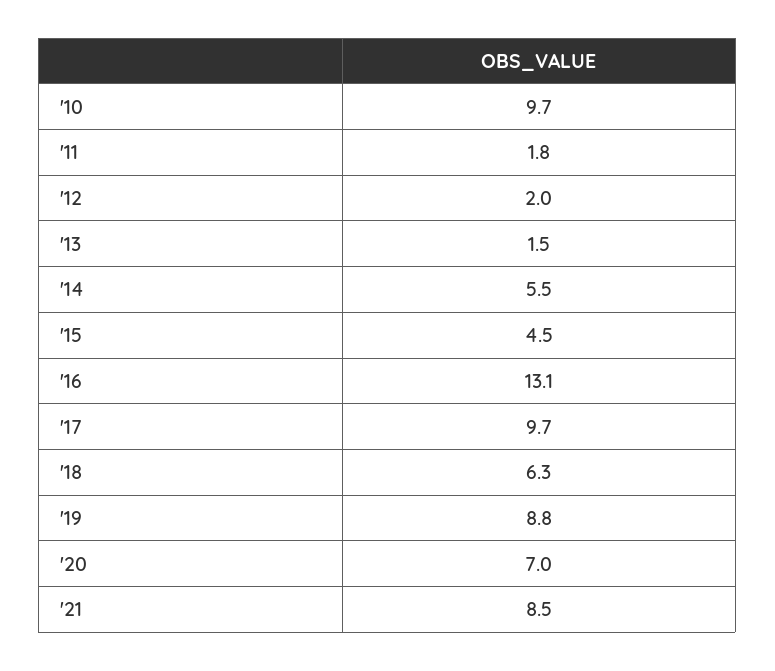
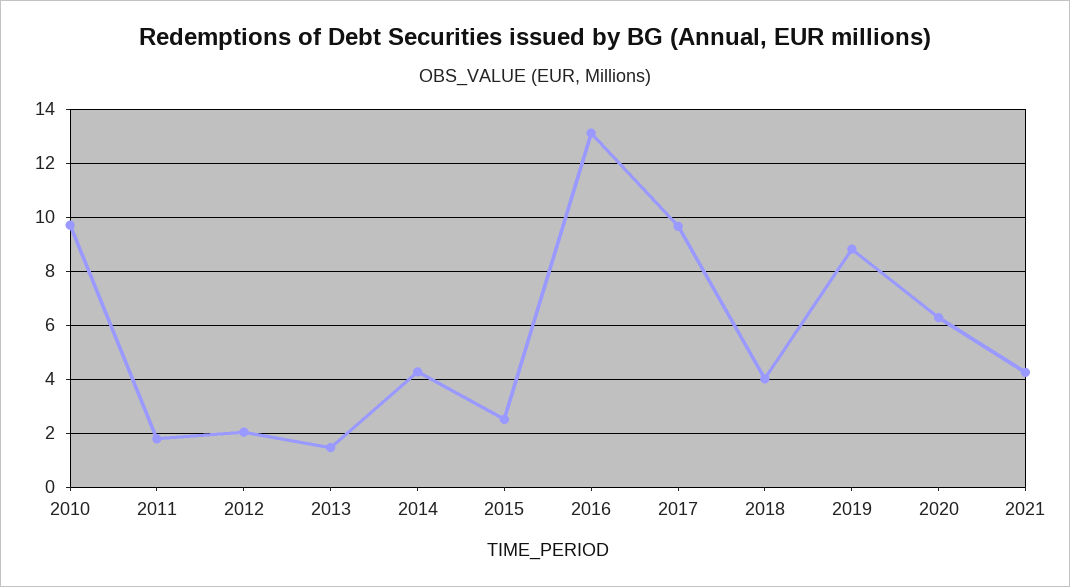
'14: 5.5 -> 4.25
'15: 4.5 -> 2.5
'18: 6.3 -> 4
'20: 7 -> 6.25
'21: 8.5 -> 4.25

